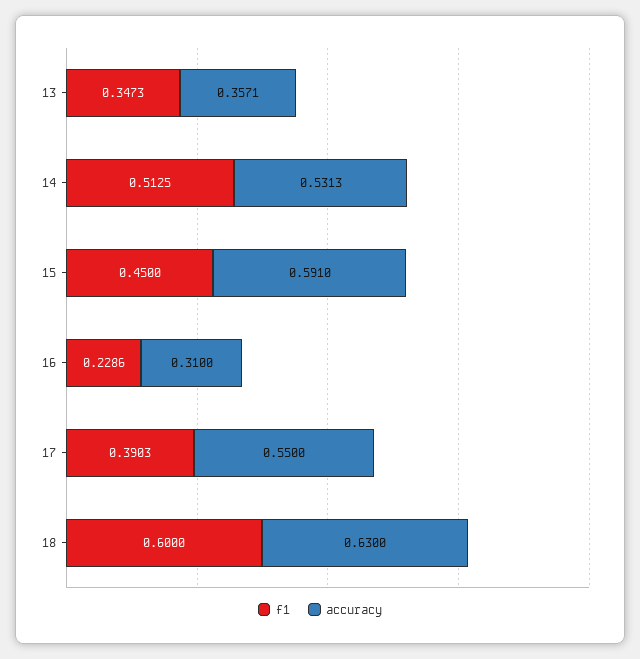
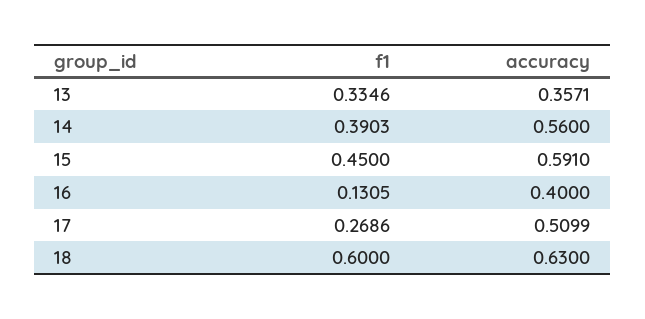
f1, 13: 0.3473 -> 0.3346
f1, 14: 0.5125 -> 0.3903
accuracy, 14: 0.5313 -> 0.56
f1, 16: 0.2286 -> 0.1305
accuracy, 16: 0.31 -> 0.4
f1, 17: 0.3903 -> 0.2686
accuracy, 17: 0.55 -> 0.5099

